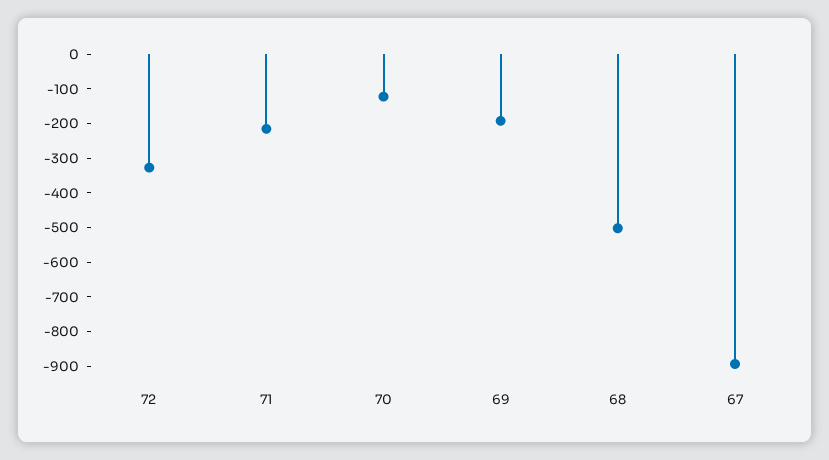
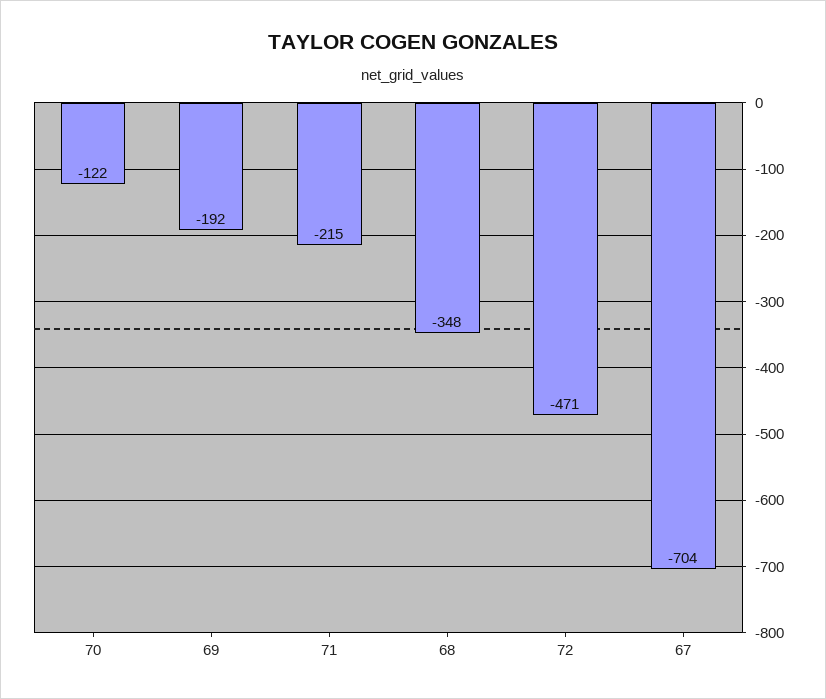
72: -325 -> -471
68: -500 -> -348
67: -900 -> -704

